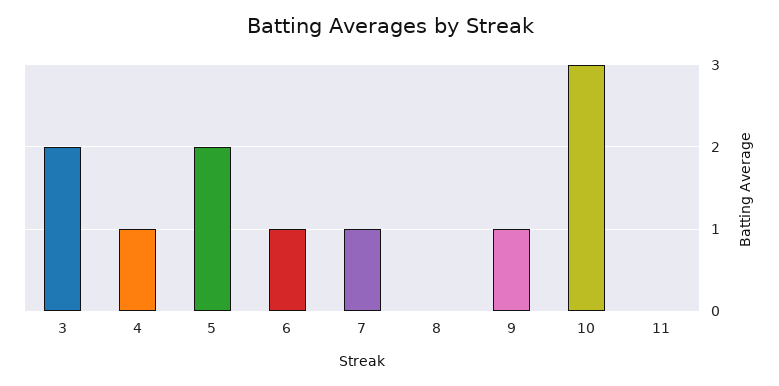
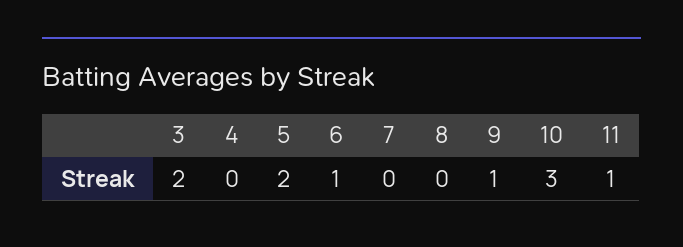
4: 1 -> 0
7: 1 -> 0
11: 0 -> 1

